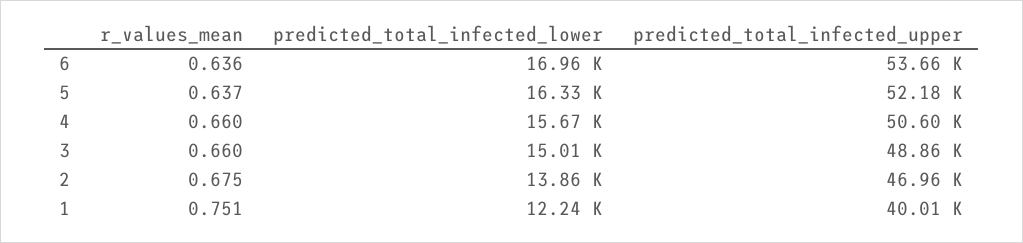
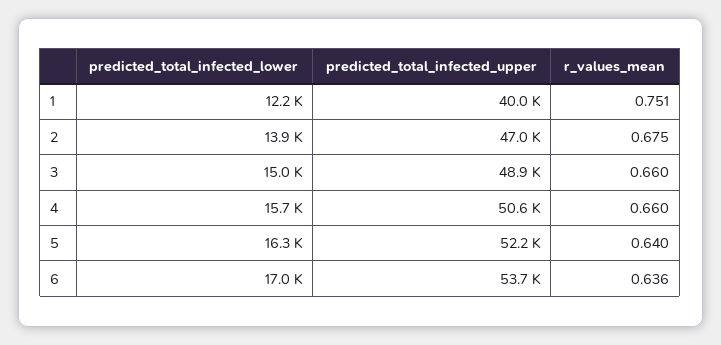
r_values_mean, 5: 0.637 -> 0.64

